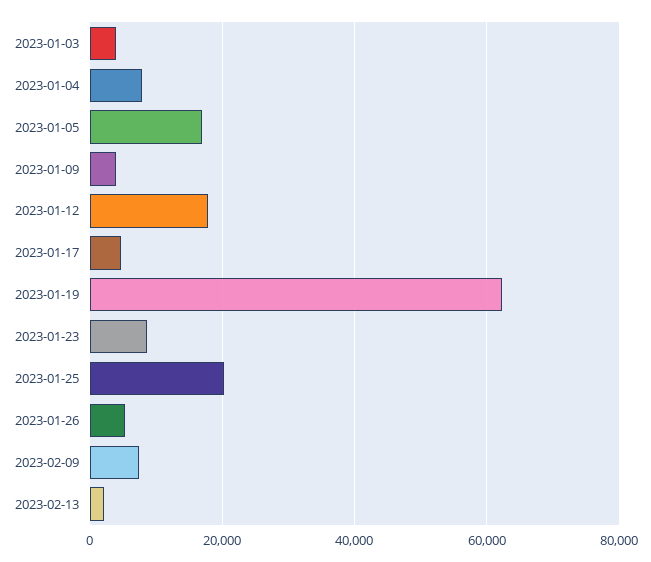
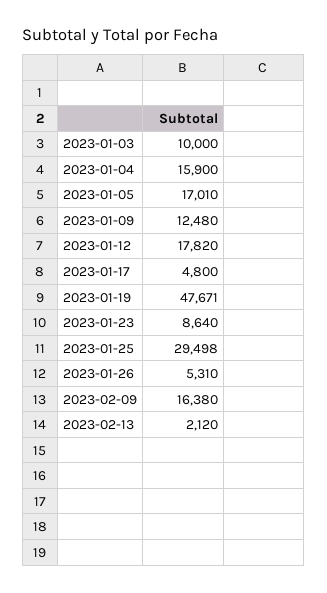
2023-01-03: 4000 -> 10000
2023-01-04: 8000 -> 15900
2023-01-09: 4000 -> 12480
2023-01-19: 62000 -> 47671
2023-01-25: 20000 -> 29498
2023-02-09: 8000 -> 16380

